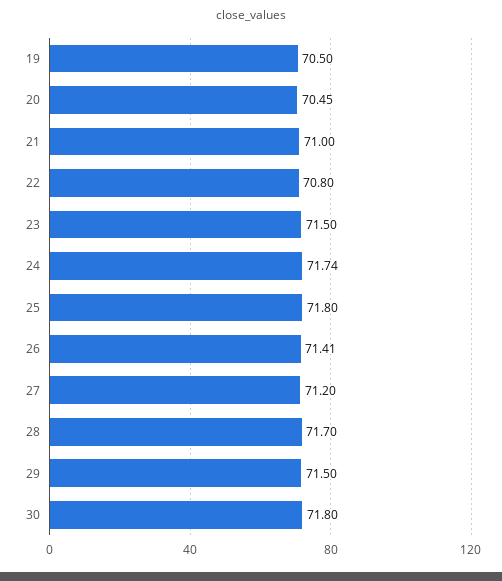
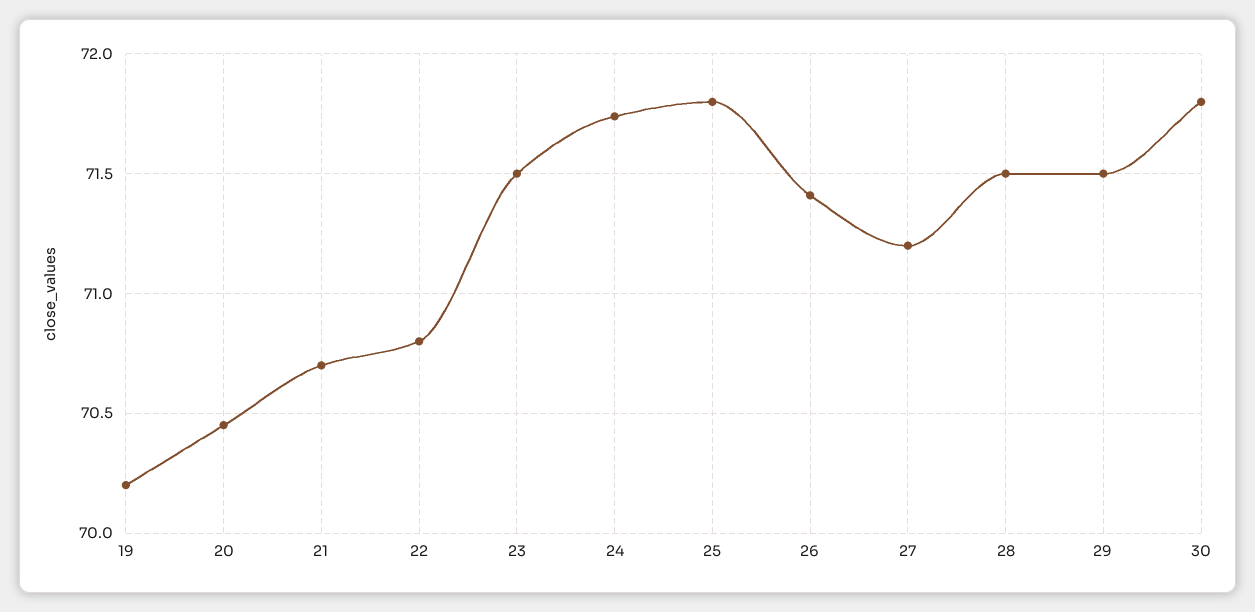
19: 70.5 -> 70.2
21: 71 -> 70.7
28: 71.7 -> 71.5

